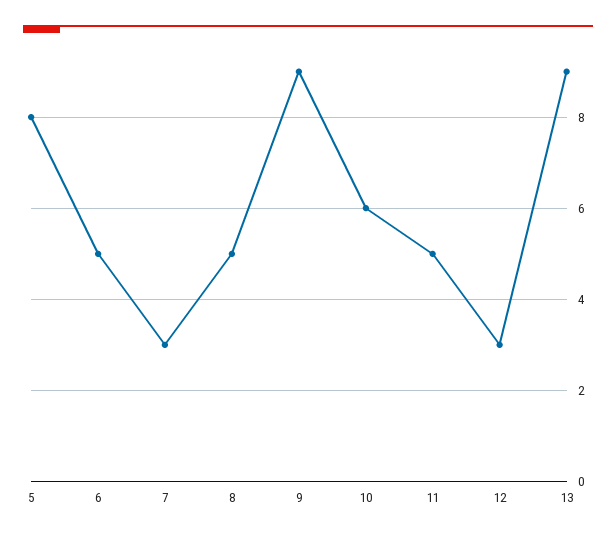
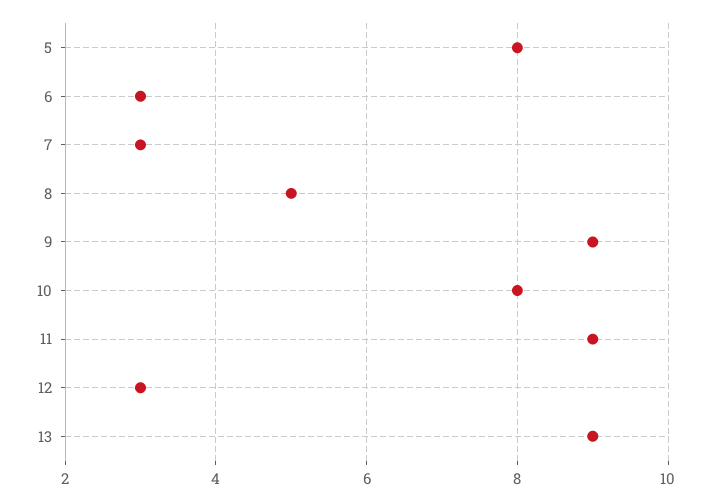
6: 5 -> 3
10: 6 -> 8
11: 5 -> 9

